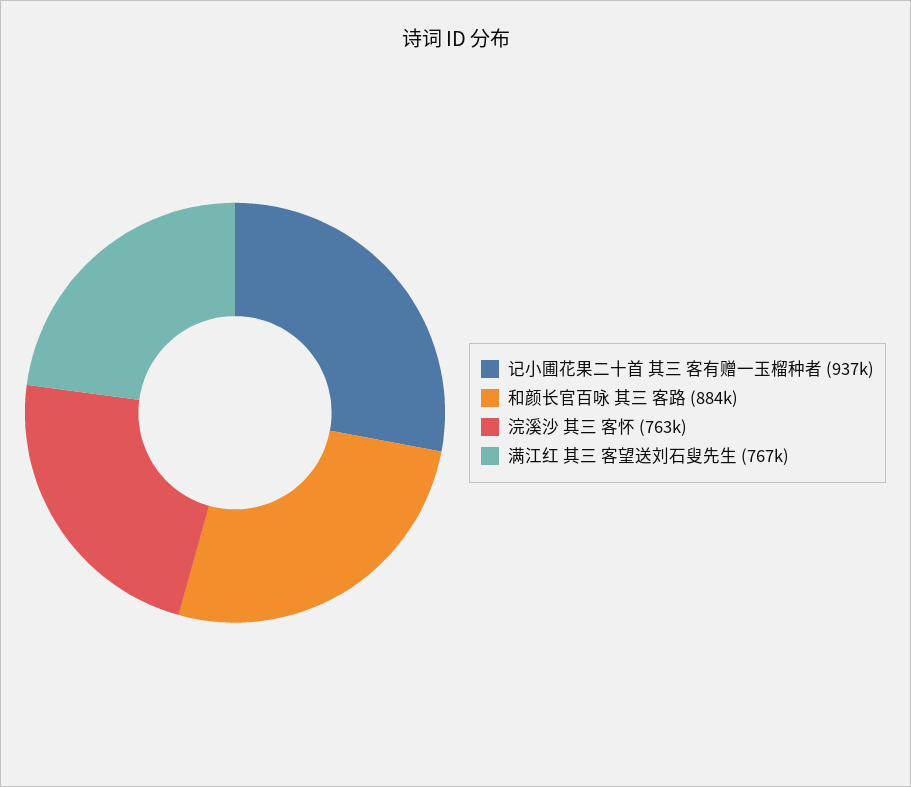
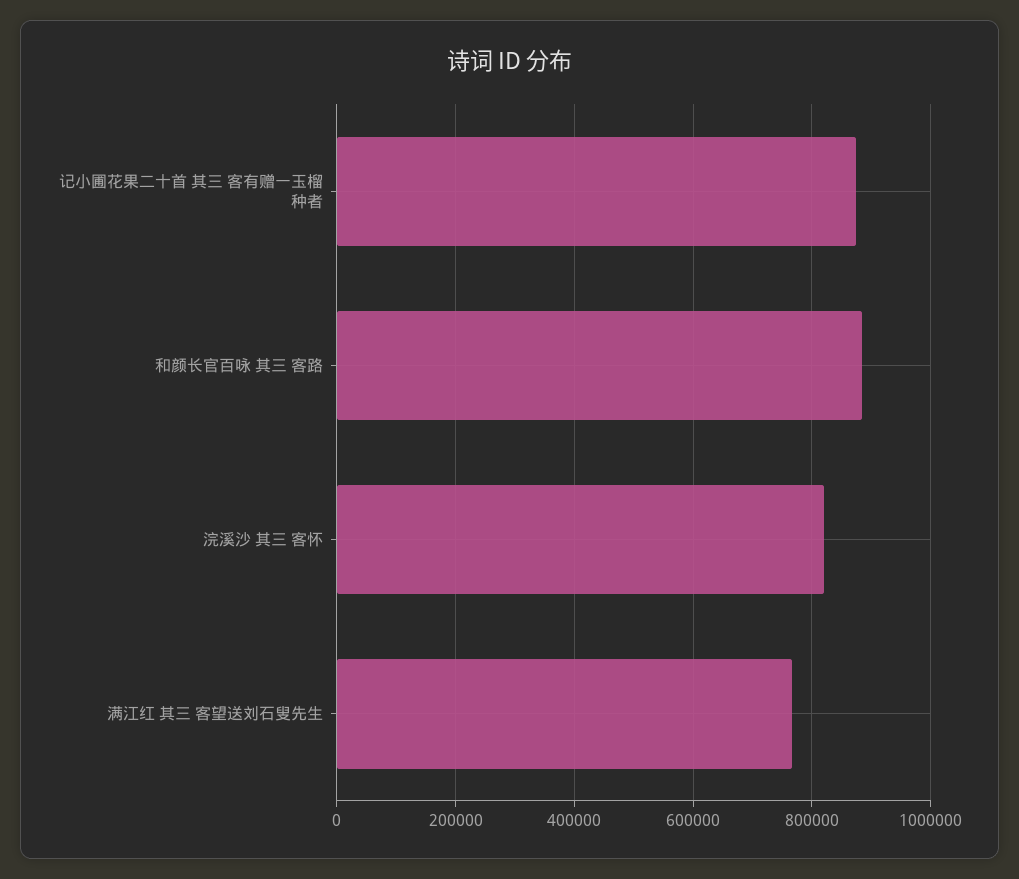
记小圃花果二十首 其三 客有赠一玉榴种者: 937000 -> 880000
浣溪沙 其三 客怀: 763000 -> 820000

